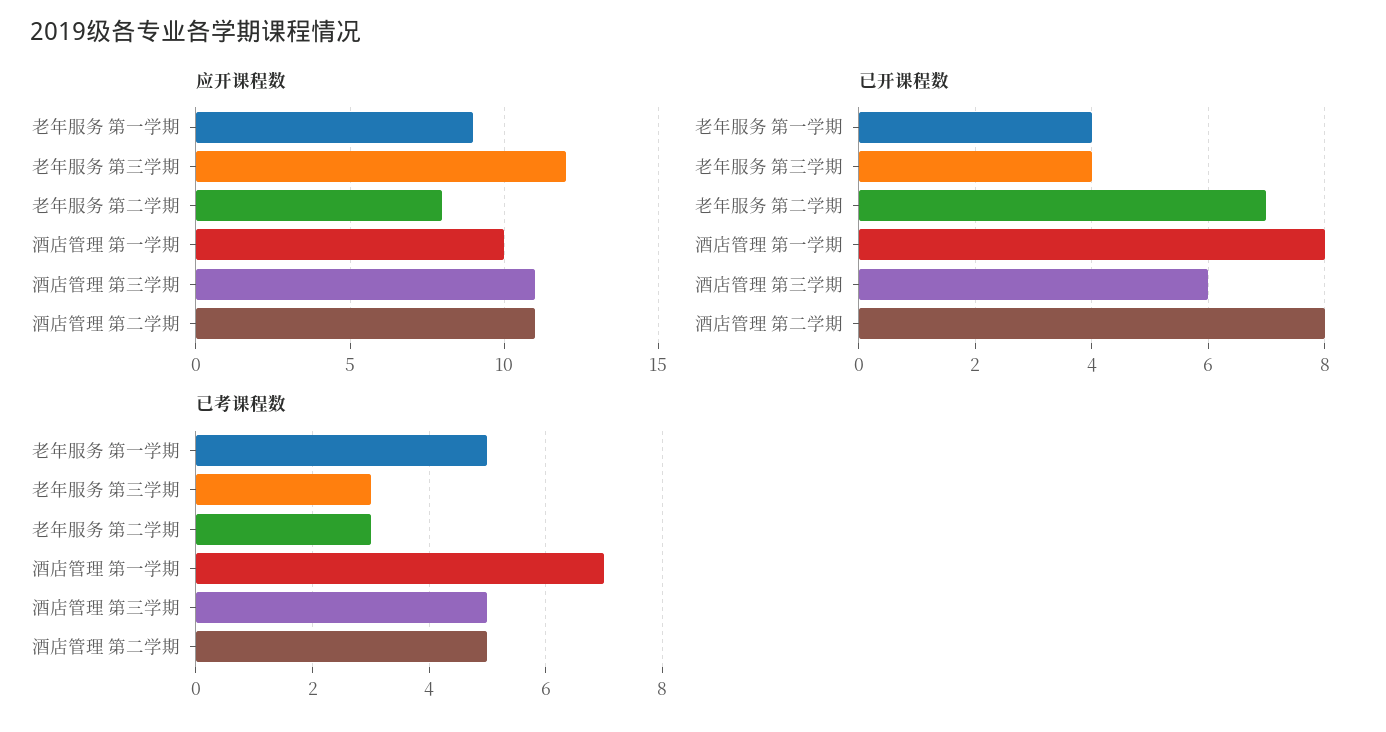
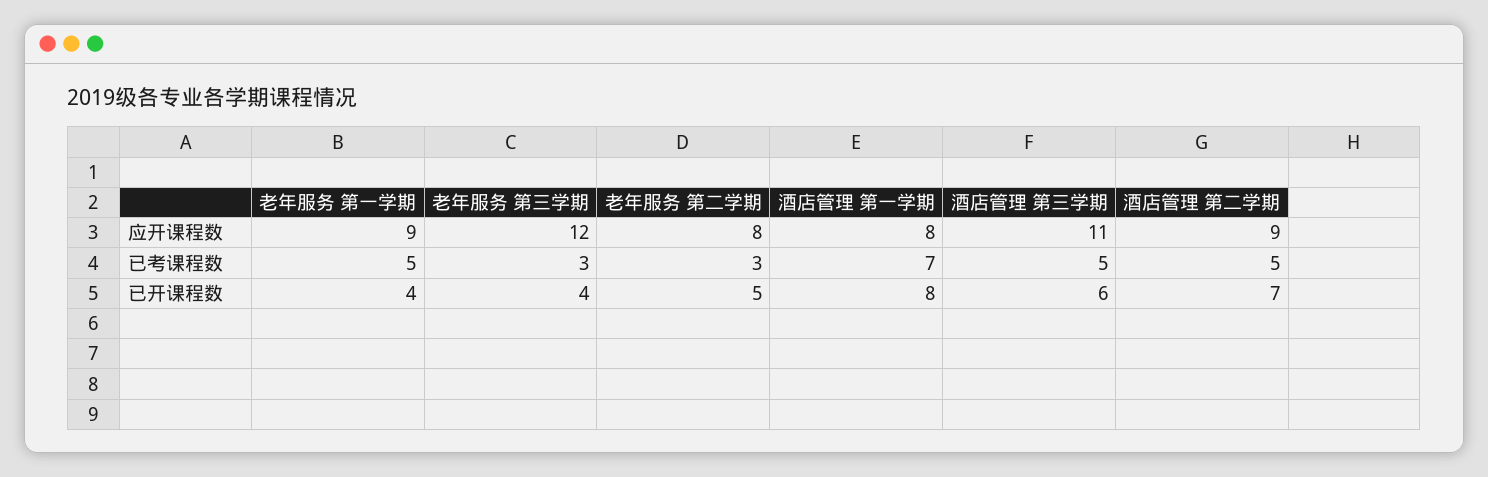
应开课程数, 酒店管理 第一学期: 10 -> 8
应开课程数, 酒店管理 第二学期: 11 -> 9
已开课程数, 老年服务 第二学期: 7 -> 5
已开课程数, 酒店管理 第二学期: 8 -> 7

